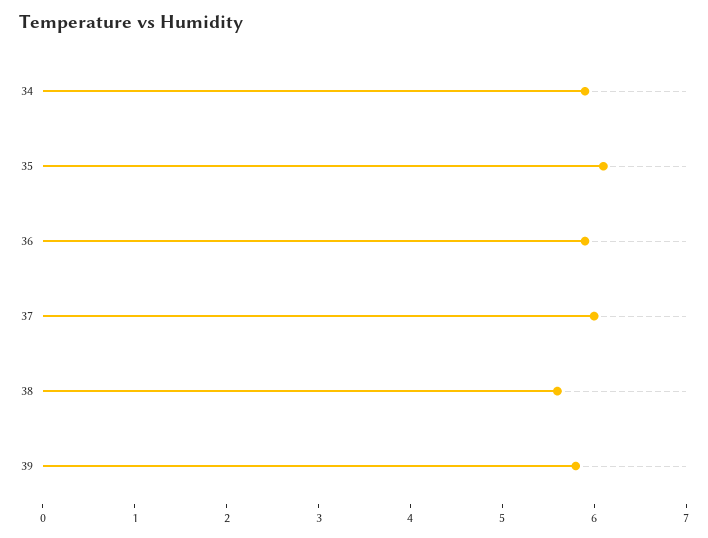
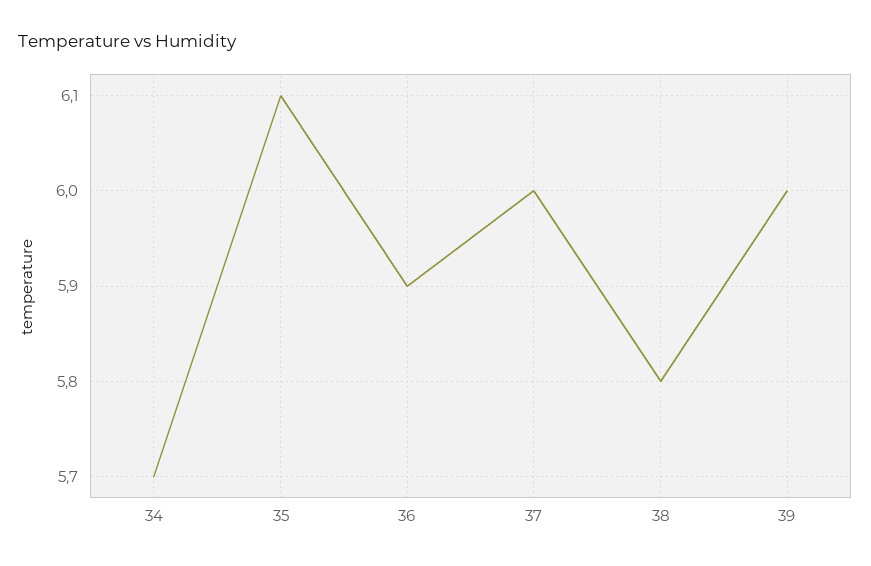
34: 5.9 -> 5.7
38: 5.6 -> 5.8
39: 5.8 -> 6

